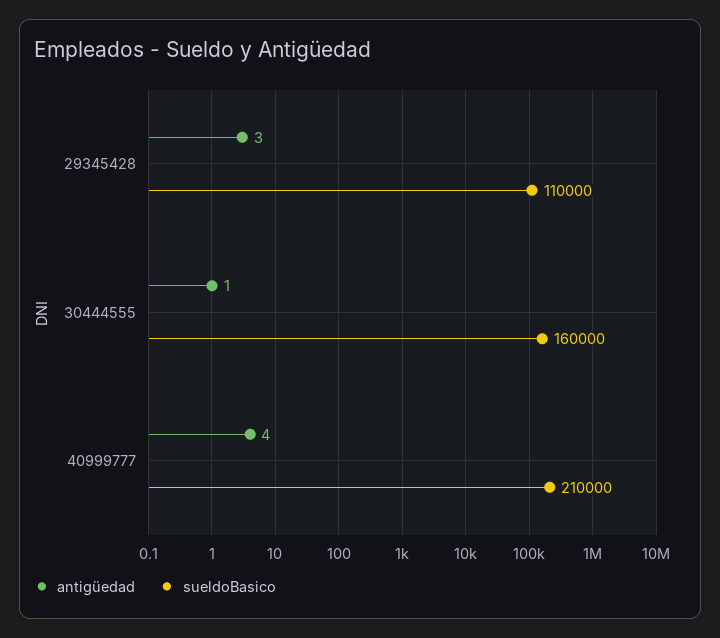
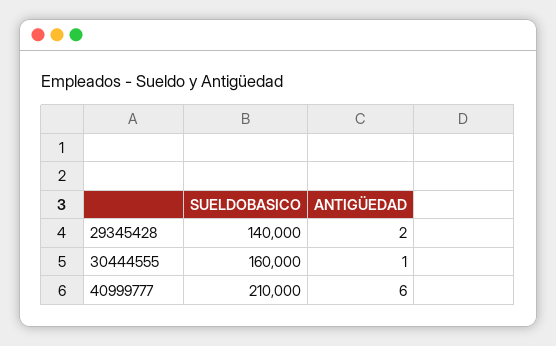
antigüedad, 29345428: 3 -> 2
sueldoBasico, 29345428: 110000 -> 140000
antigüedad, 40999777: 4 -> 6

